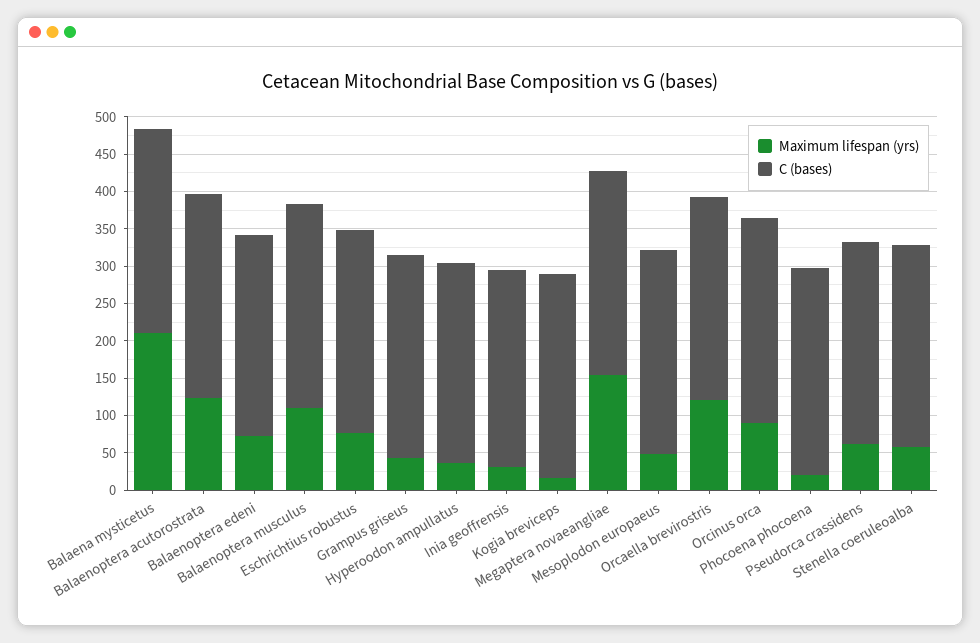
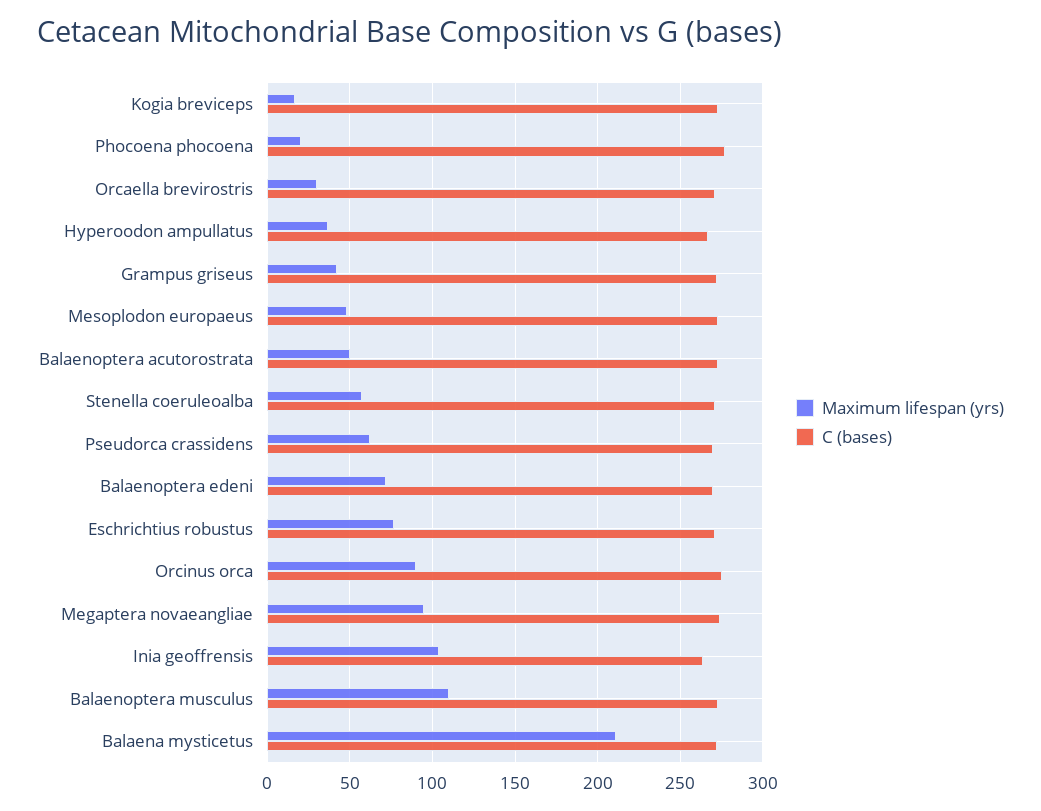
Maximum lifespan (yrs), Balaenoptera acutorostrata: 125 -> 50
Maximum lifespan (yrs), Inia geoffrensis: 25 -> 105
Maximum lifespan (yrs), Megaptera novaeangliae: 150 -> 95
Maximum lifespan (yrs), Orcaella brevirostris: 125 -> 30

